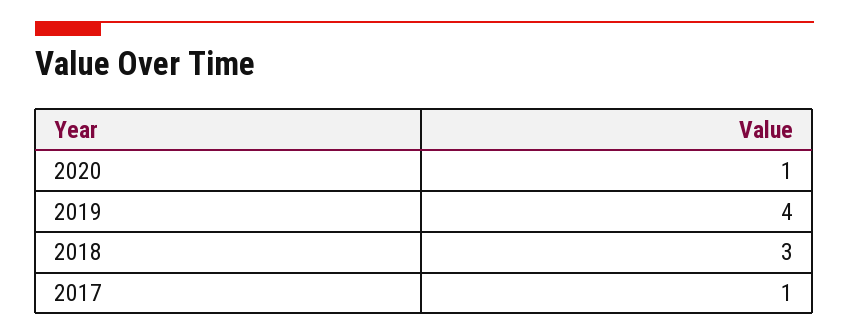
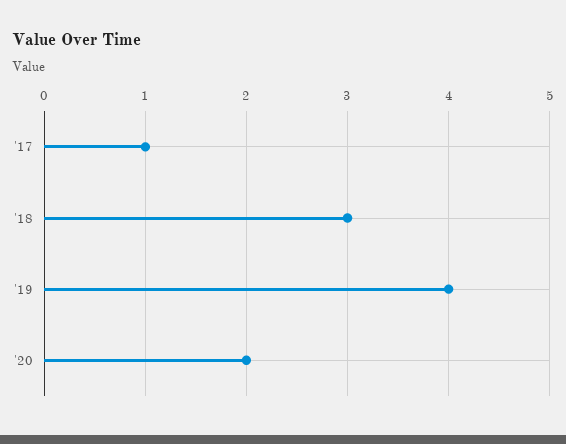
2020: 1 -> 2

